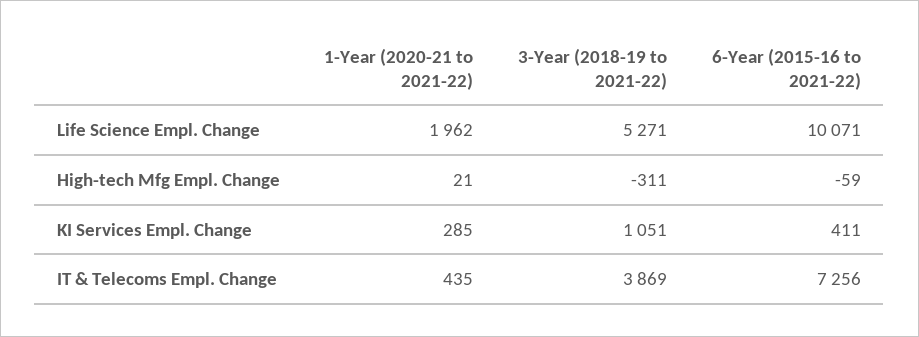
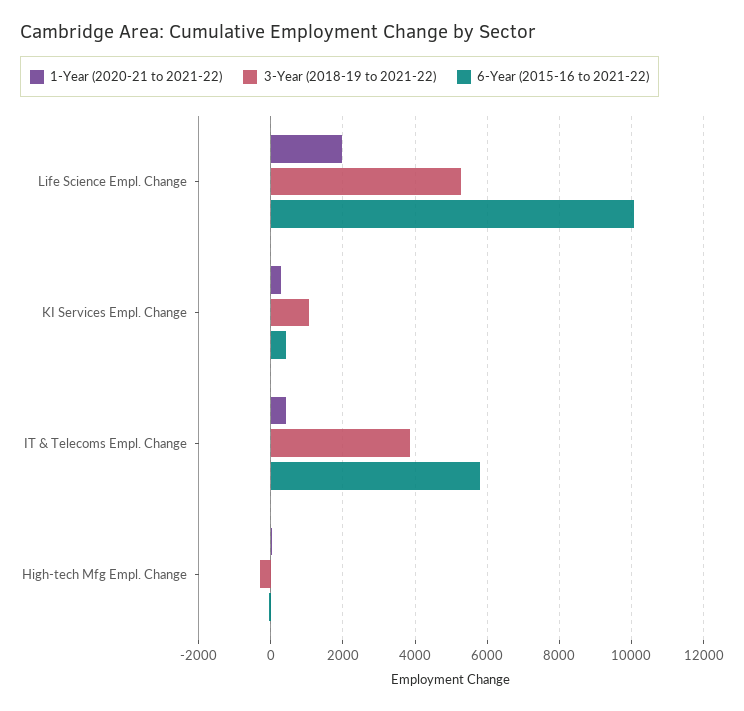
6-Year (2015-16 to 2021-22), IT & Telecoms Empl. Change: 7256 -> 5800

